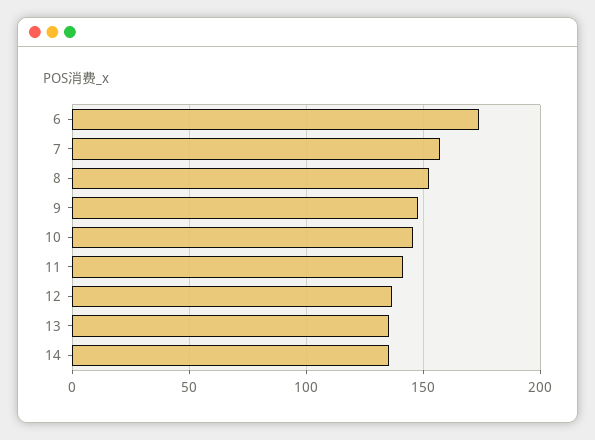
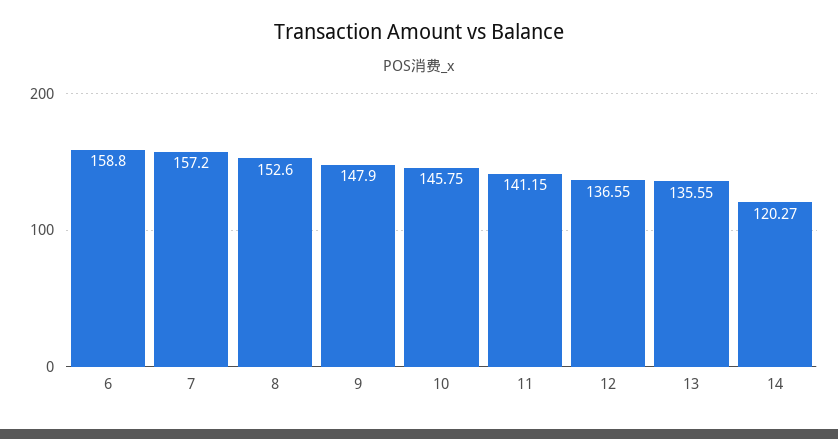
6: 175 -> 158.8
14: 135 -> 120.27

